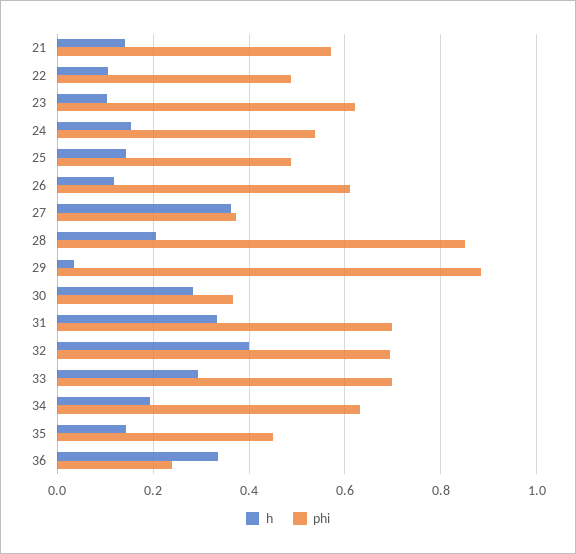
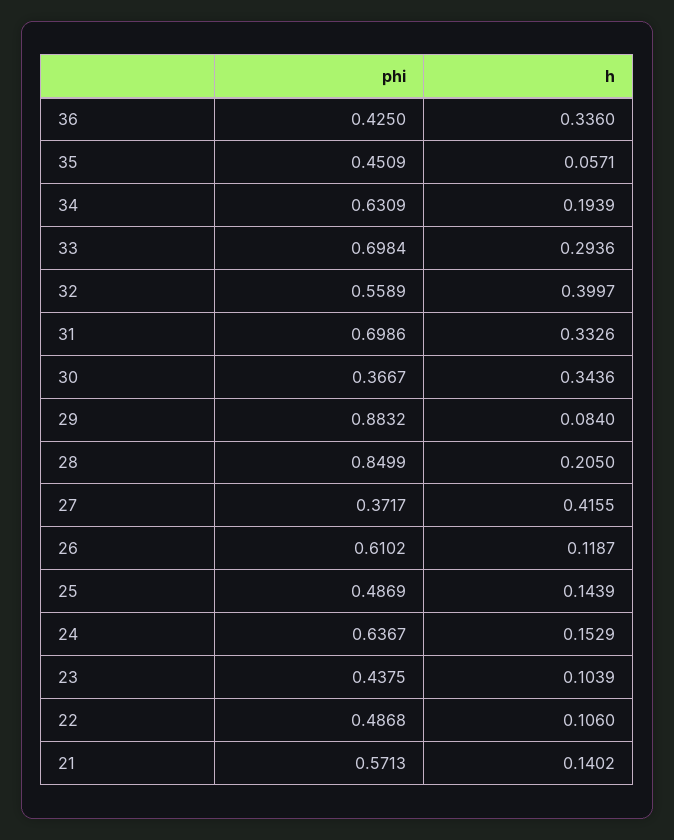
phi, 23: 0.62 -> 0.4375
phi, 24: 0.54 -> 0.6367
h, 27: 0.36 -> 0.4155
h, 29: 0.04 -> 0.084
h, 30: 0.28 -> 0.3436
phi, 32: 0.7 -> 0.5589
h, 35: 0.14 -> 0.0571
phi, 36: 0.24 -> 0.425

